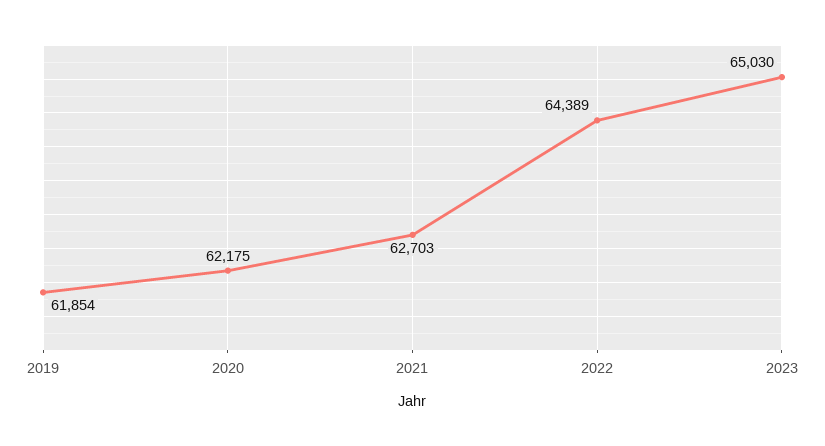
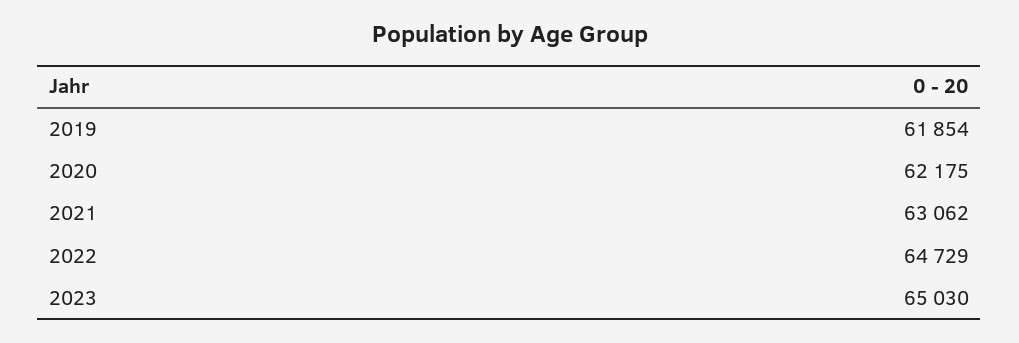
2021: 62703 -> 63062
2022: 64389 -> 64729

